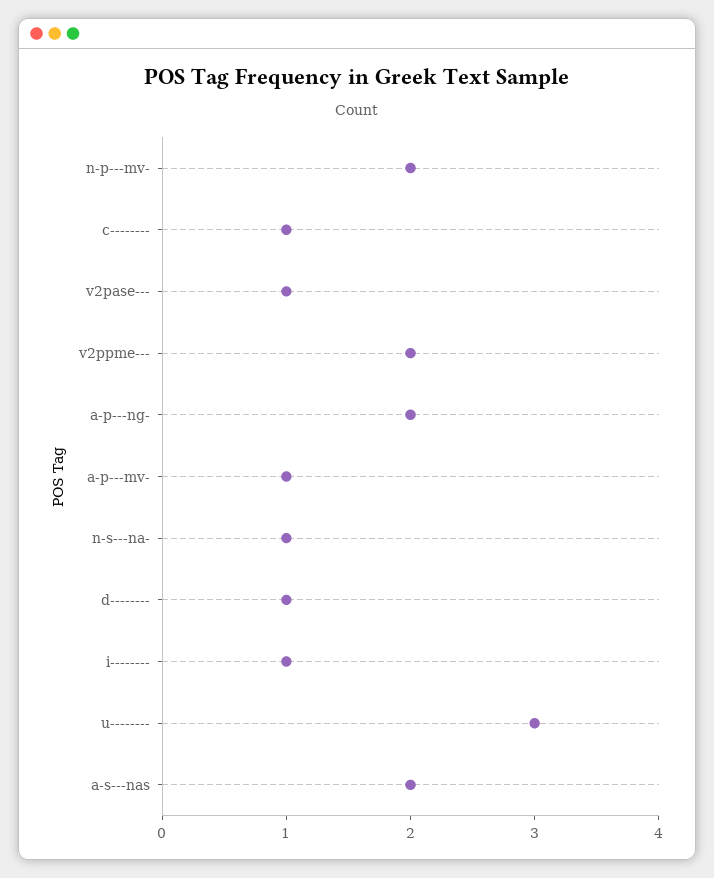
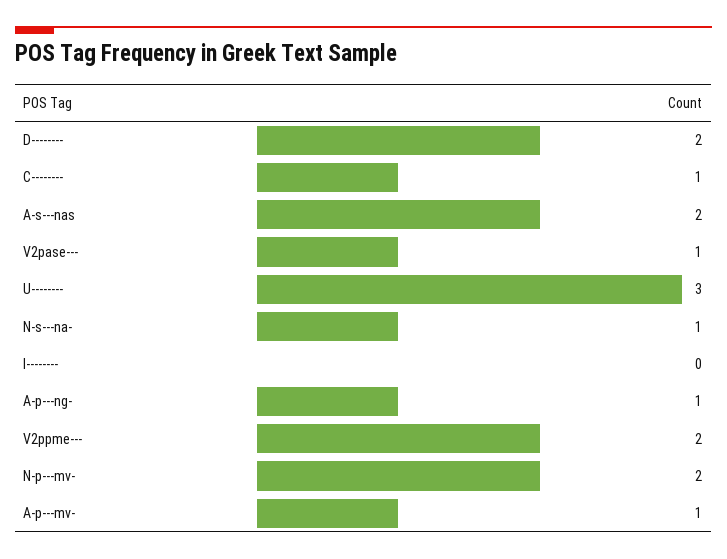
a-p---ng-: 2 -> 1
d--------: 1 -> 2
i--------: 1 -> 0

